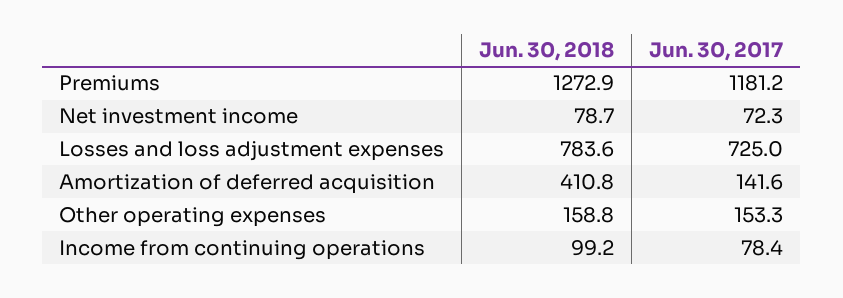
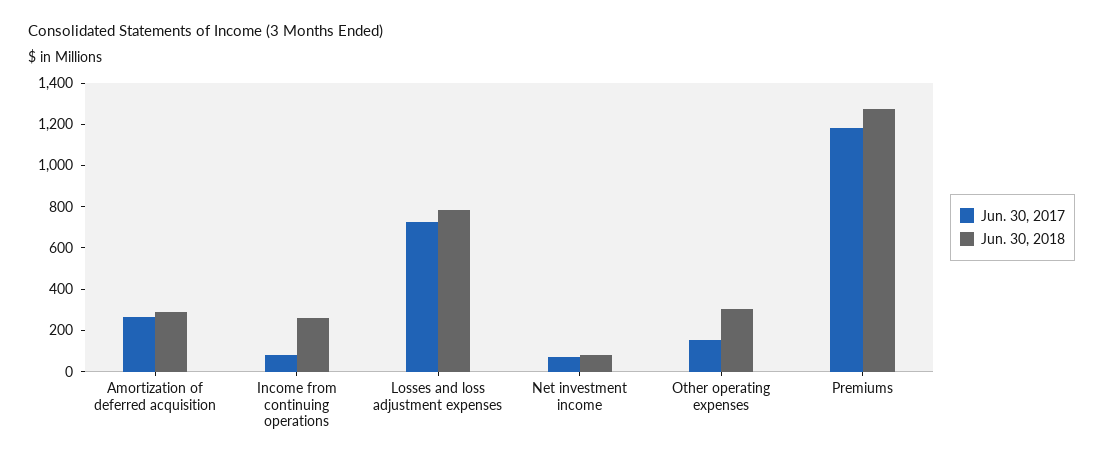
Jun. 30, 2018, Amortization of deferred acquisition: 410.8 -> 300
Jun. 30, 2017, Amortization of deferred acquisition: 141.6 -> 250
Jun. 30, 2018, Other operating expenses: 158.8 -> 300
Jun. 30, 2018, Income from continuing operations: 99.2 -> 250

